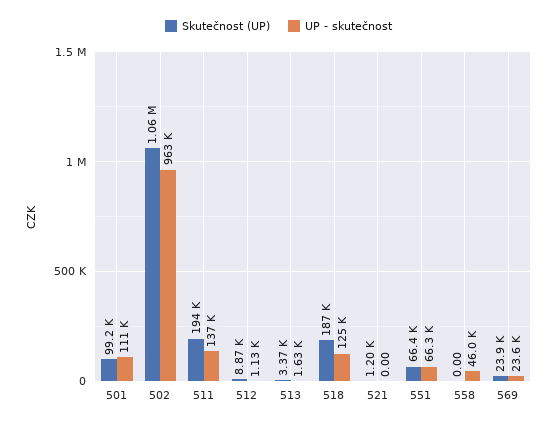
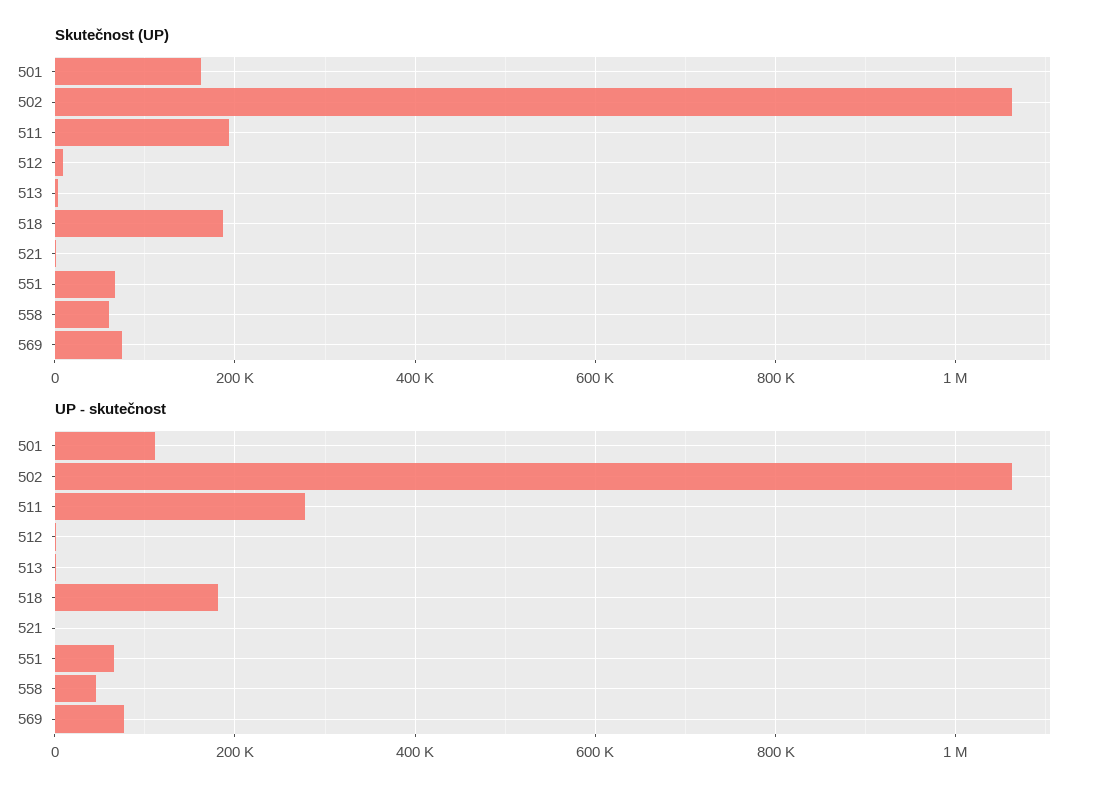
Skutečnost (UP), 501: 99200 -> 160000
UP - skutečnost, 502: 963000 -> 1060000
UP - skutečnost, 511: 137000 -> 280000
UP - skutečnost, 518: 125000 -> 180000
Skutečnost (UP), 558: 0 -> 60000
Skutečnost (UP), 569: 23900 -> 80000
UP - skutečnost, 569: 23600 -> 80000

